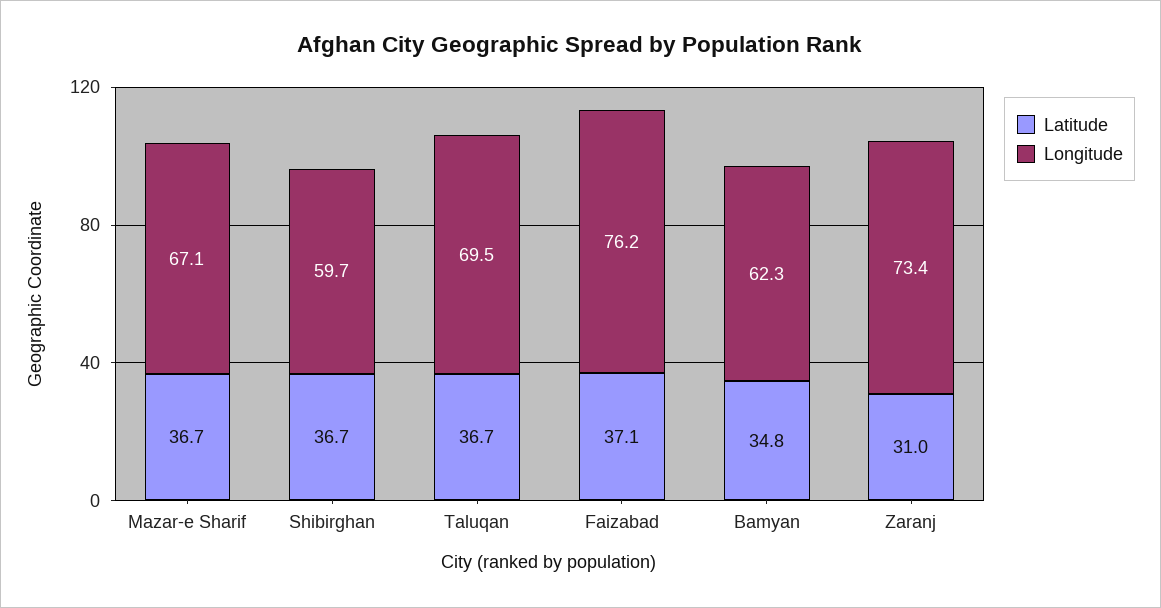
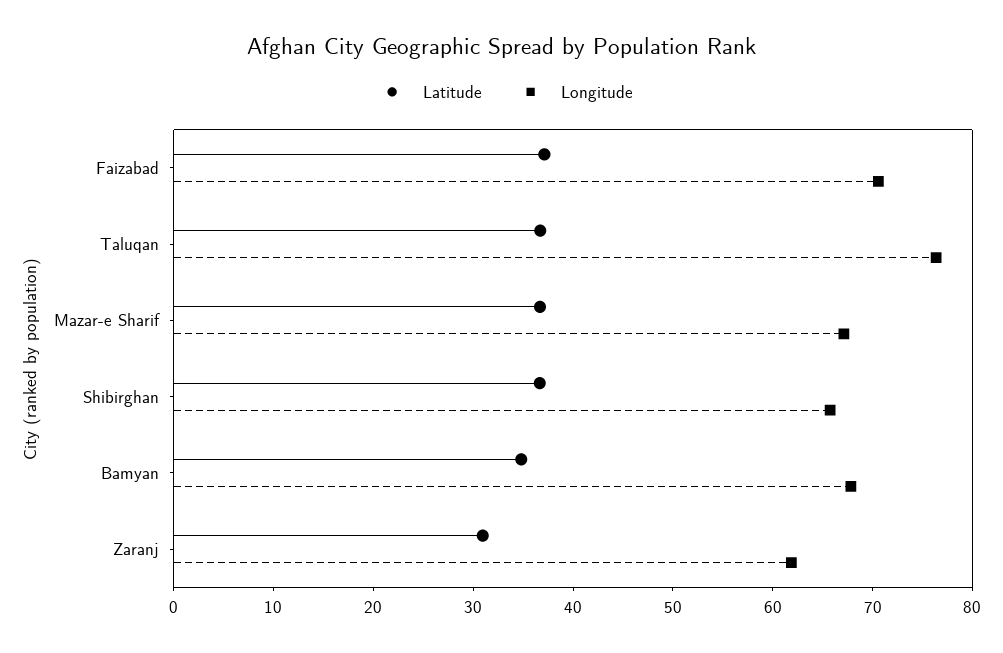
Longitude, Shibirghan: 59.7 -> 66
Longitude, Taluqan: 69.5 -> 76
Longitude, Faizabad: 76.2 -> 70
Longitude, Bamyan: 62.3 -> 68
Longitude, Zaranj: 73.4 -> 62

